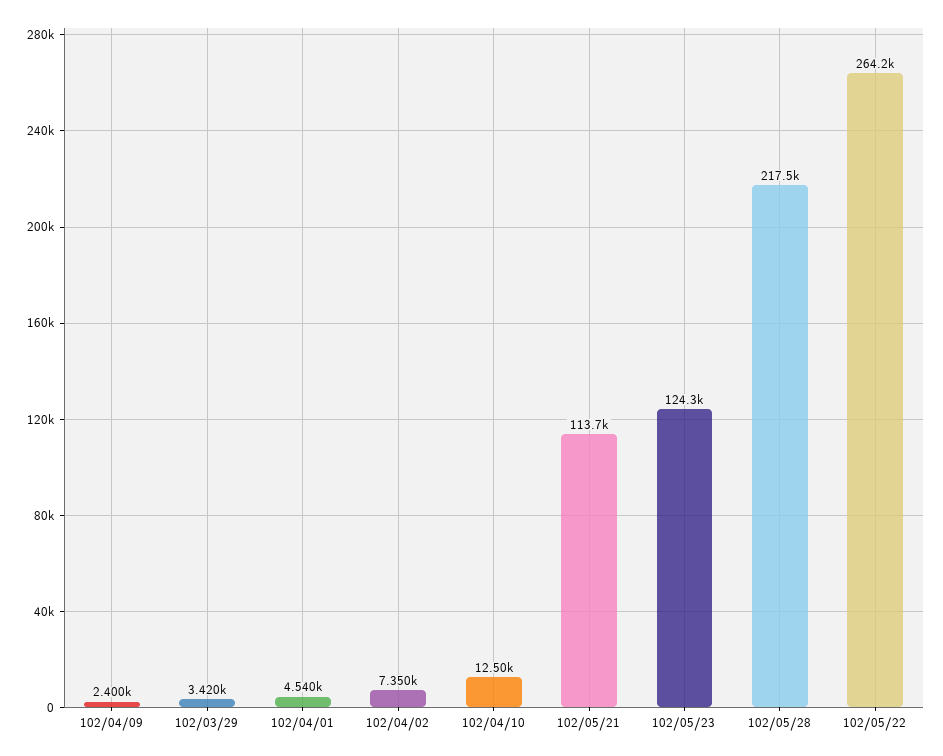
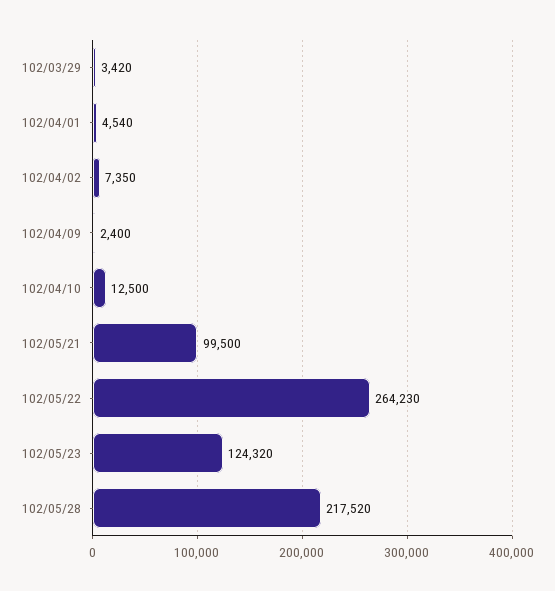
102/05/21: 113700 -> 99500

